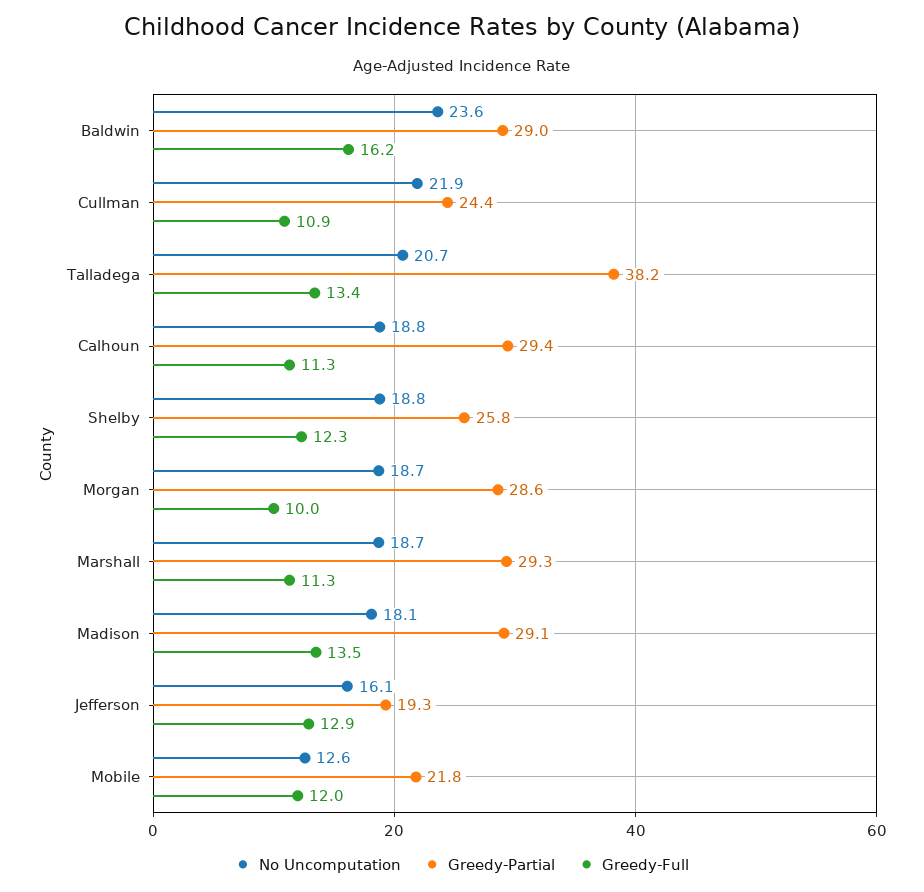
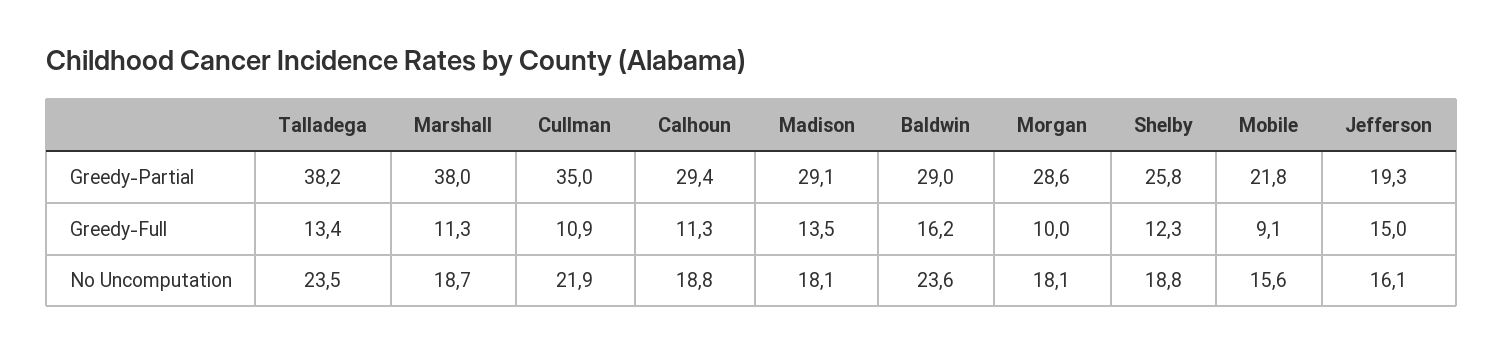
Greedy-Partial, Cullman: 24.4 -> 35
No Uncomputation, Talladega: 20.7 -> 23.5
No Uncomputation, Morgan: 18.7 -> 18.1
Greedy-Partial, Marshall: 29.3 -> 38
Greedy-Full, Jefferson: 12.9 -> 15
No Uncomputation, Mobile: 12.6 -> 15.6
Greedy-Full, Mobile: 12 -> 9.1

